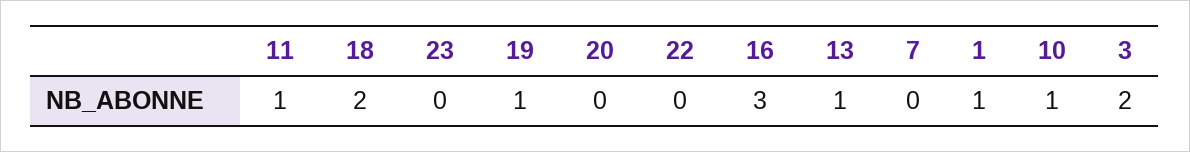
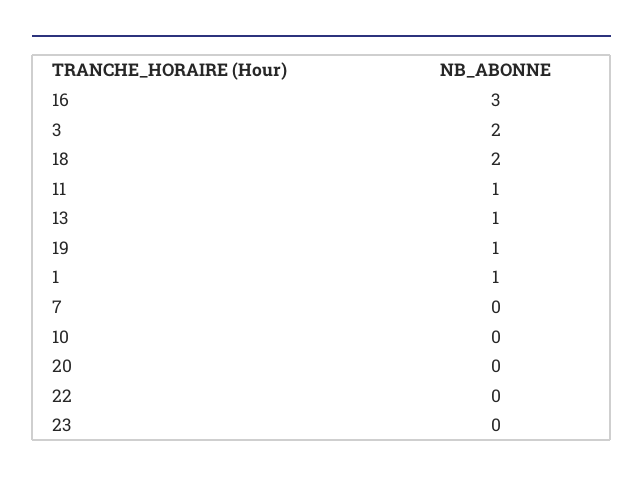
10: 1 -> 0

